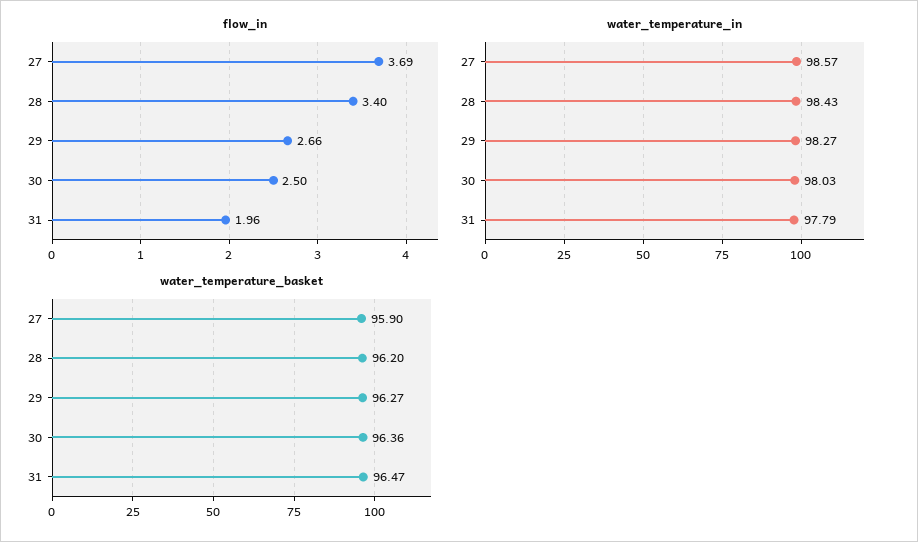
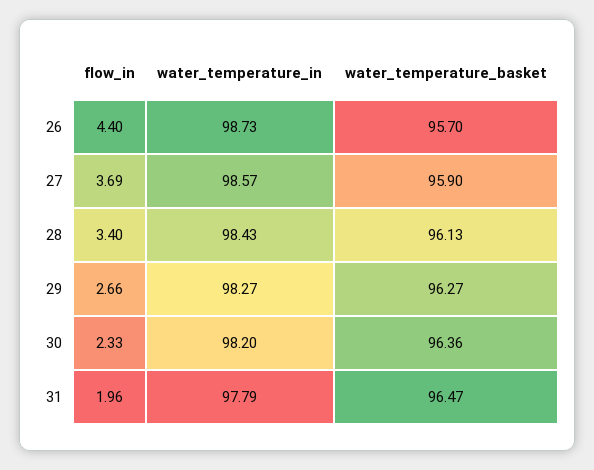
flow_in, 30: 2.5 -> 2.33
water_temperature_in, 30: 98.03 -> 98.2
water_temperature_basket, 28: 96.2 -> 96.13
flow_in, 26: none -> 4.4
water_temperature_in, 26: none -> 98.73
water_temperature_basket, 26: none -> 95.7

